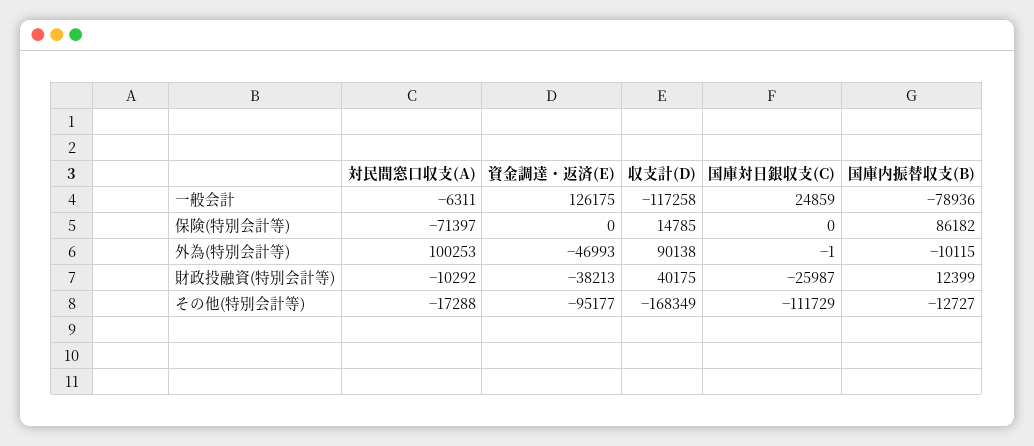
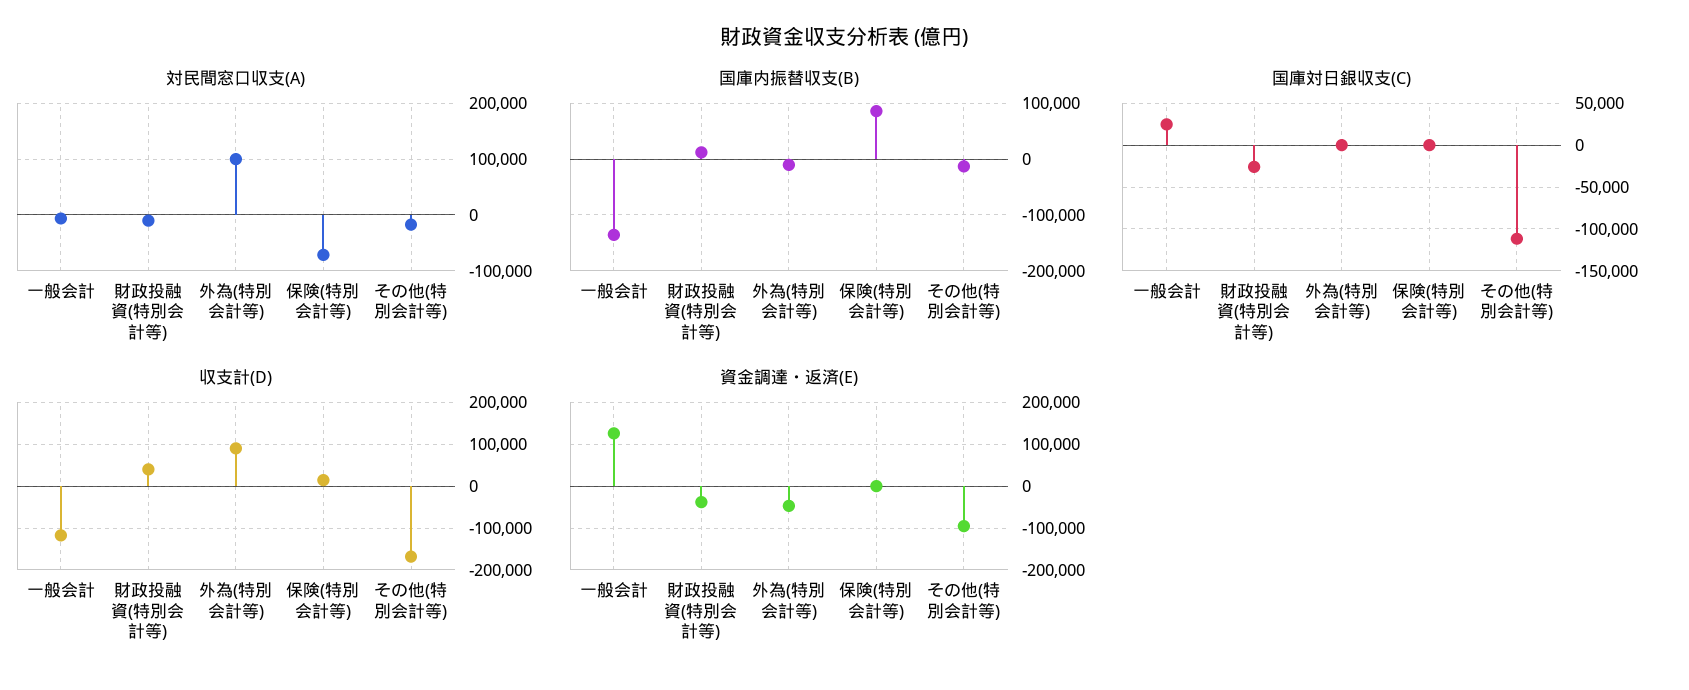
国庫内振替収支(B), 一般会計: -78936 -> -140000

